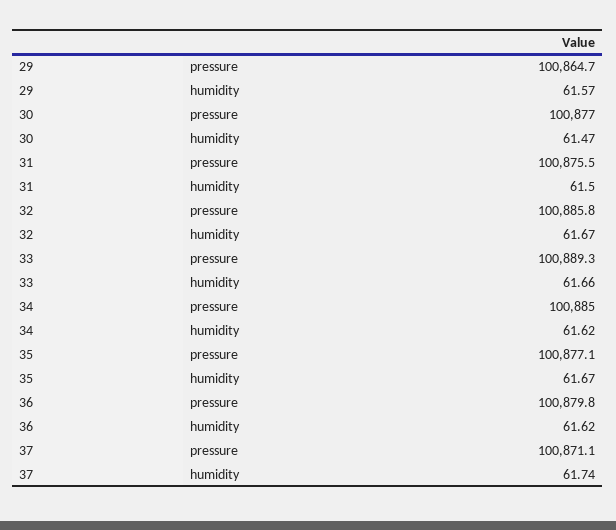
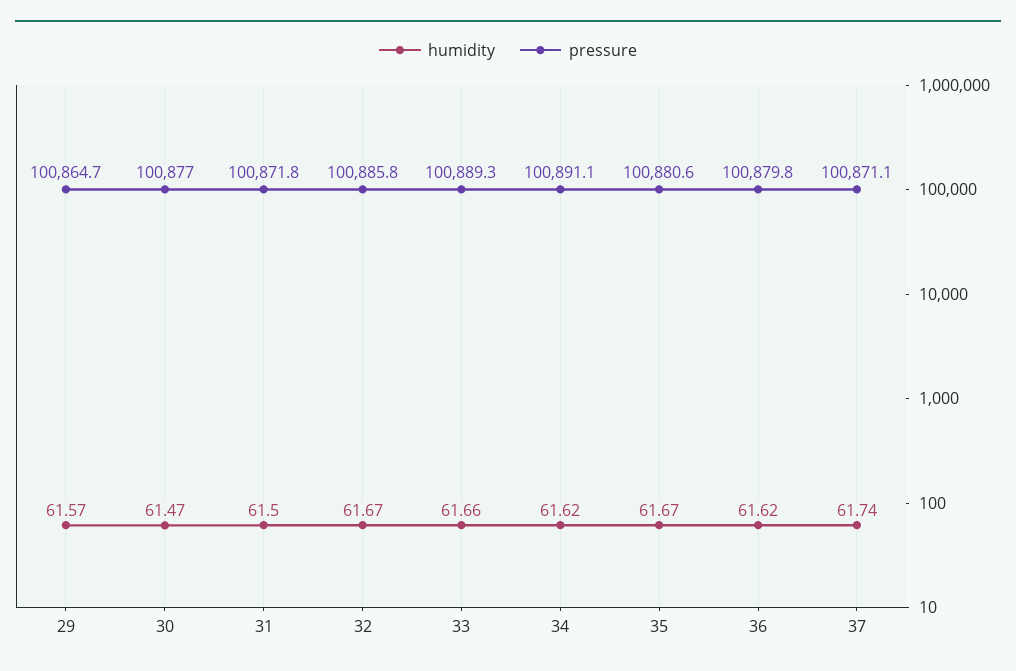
pressure, 31: 100875.5 -> 100871.8
pressure, 34: 100885 -> 100891.1
pressure, 35: 100877.1 -> 100880.6

